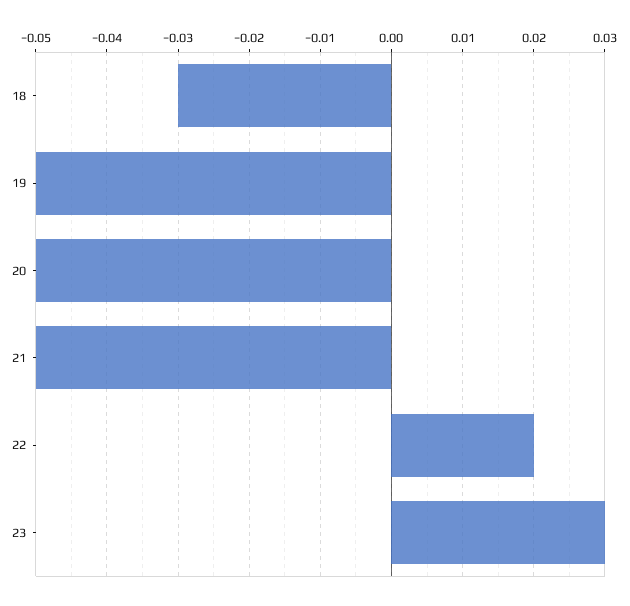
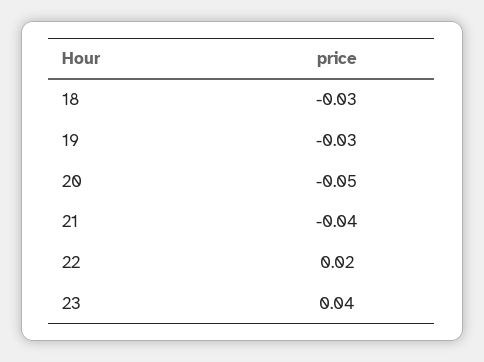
19: -0.05 -> -0.03
21: -0.05 -> -0.04
23: 0.03 -> 0.04

